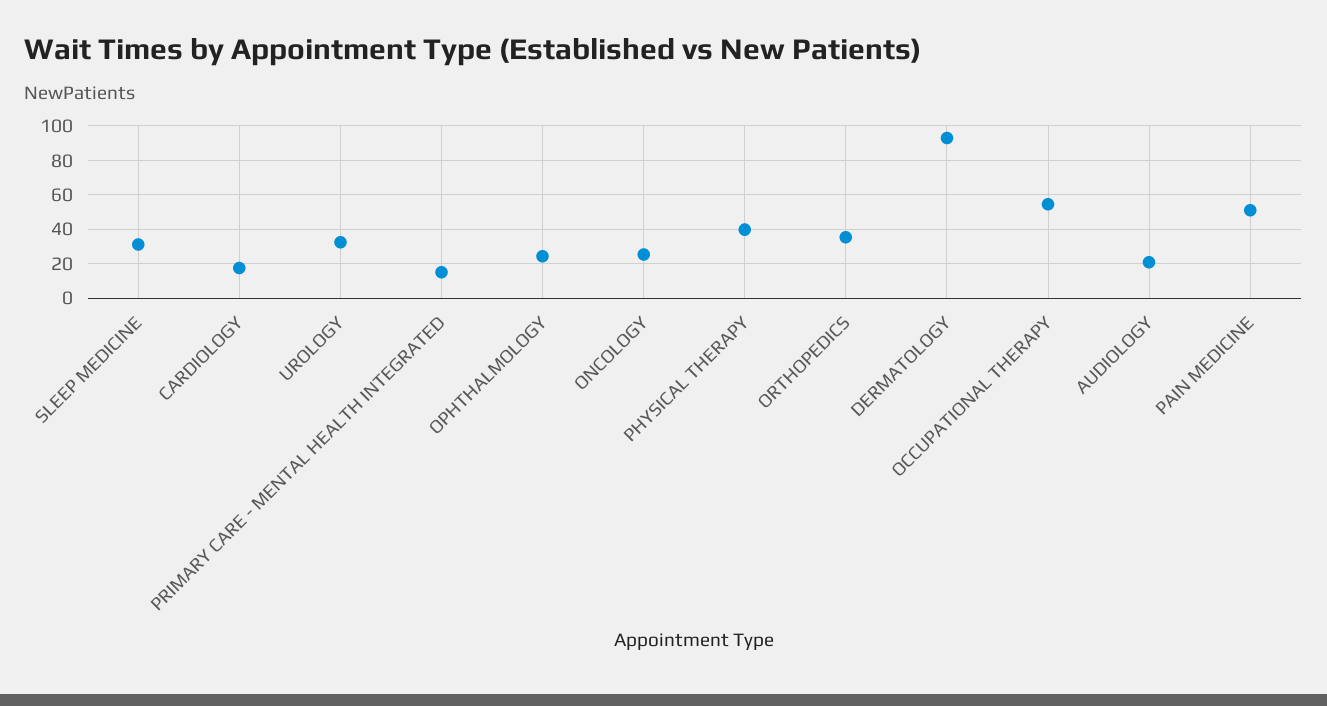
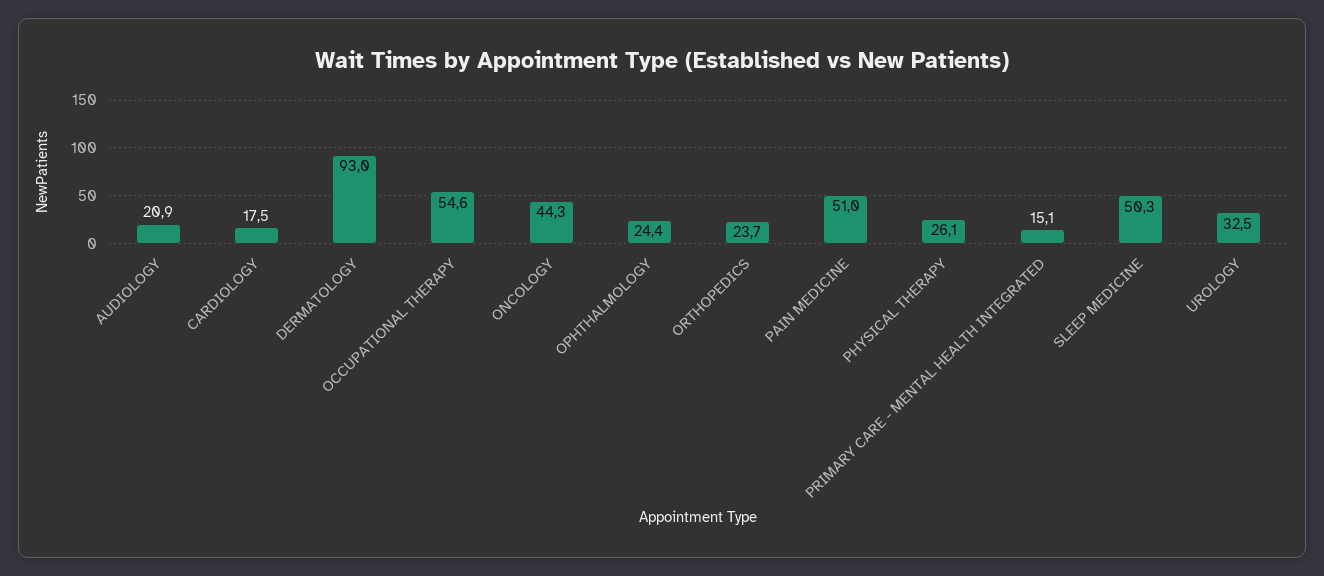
SLEEP MEDICINE: 30 -> 50.3
ONCOLOGY: 25 -> 44.3
PHYSICAL THERAPY: 40 -> 26.1
ORTHOPEDICS: 35 -> 23.7

